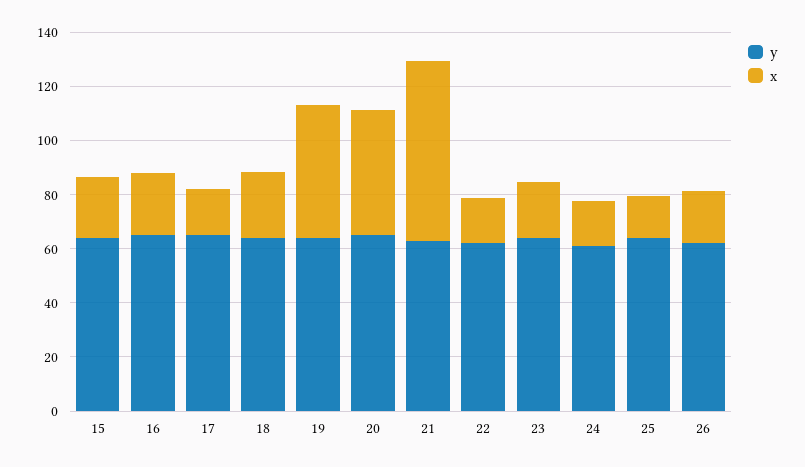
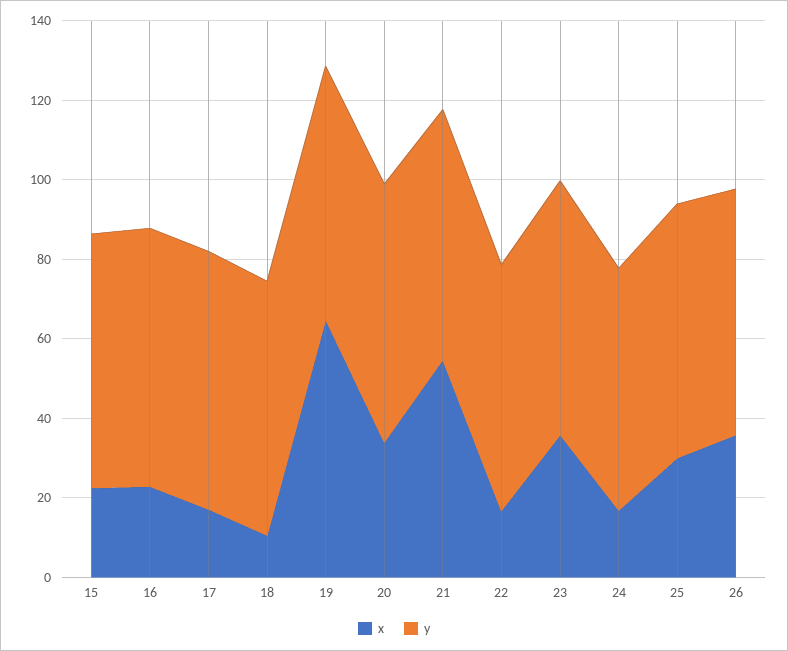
x, 18: 25 -> 10
x, 19: 50 -> 65
x, 20: 45 -> 35
x, 21: 65 -> 55
x, 23: 20 -> 35
x, 25: 15 -> 30
x, 26: 20 -> 35

